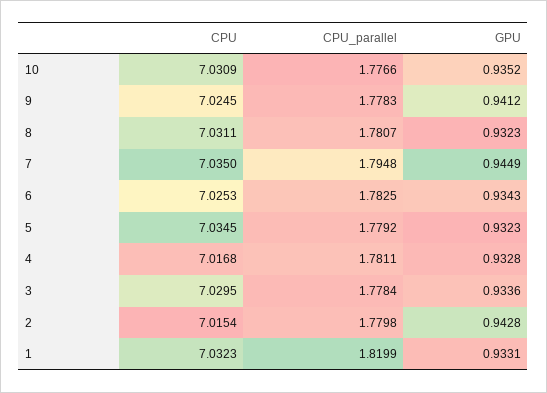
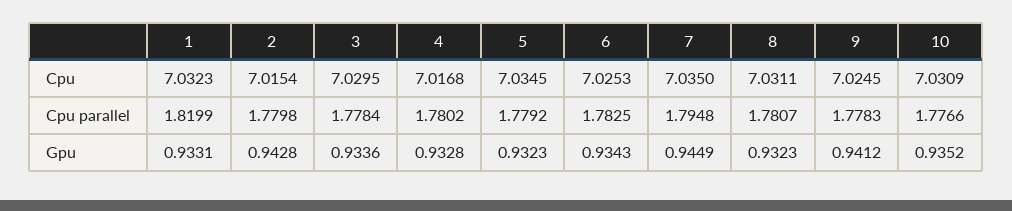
CPU_parallel, 4: 1.7811 -> 1.7802

